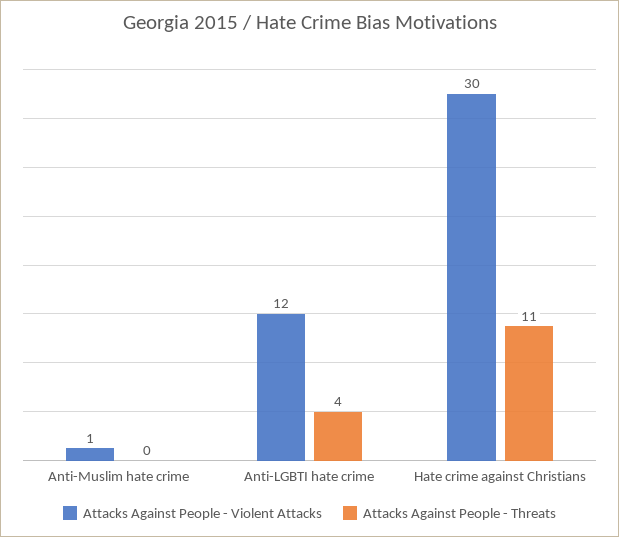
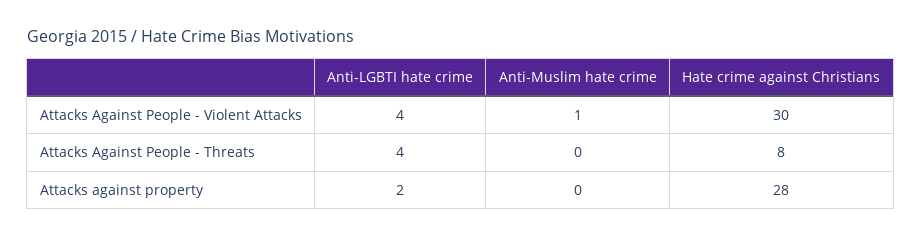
Attacks Against People - Violent Attacks, Anti-LGBTI hate crime: 12 -> 4
Attacks Against People - Threats, Hate crime against Christians: 11 -> 8
Attacks against property, Anti-LGBTI hate crime: none -> 2
Attacks against property, Anti-Muslim hate crime: none -> 0
Attacks against property, Hate crime against Christians: none -> 28

